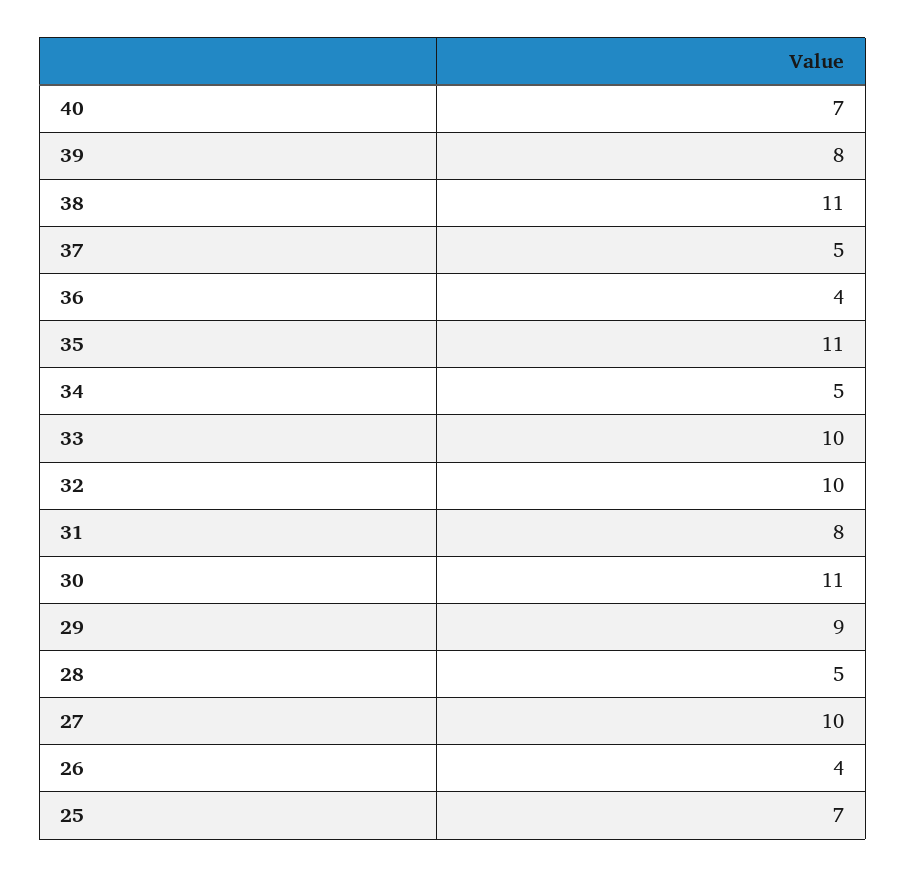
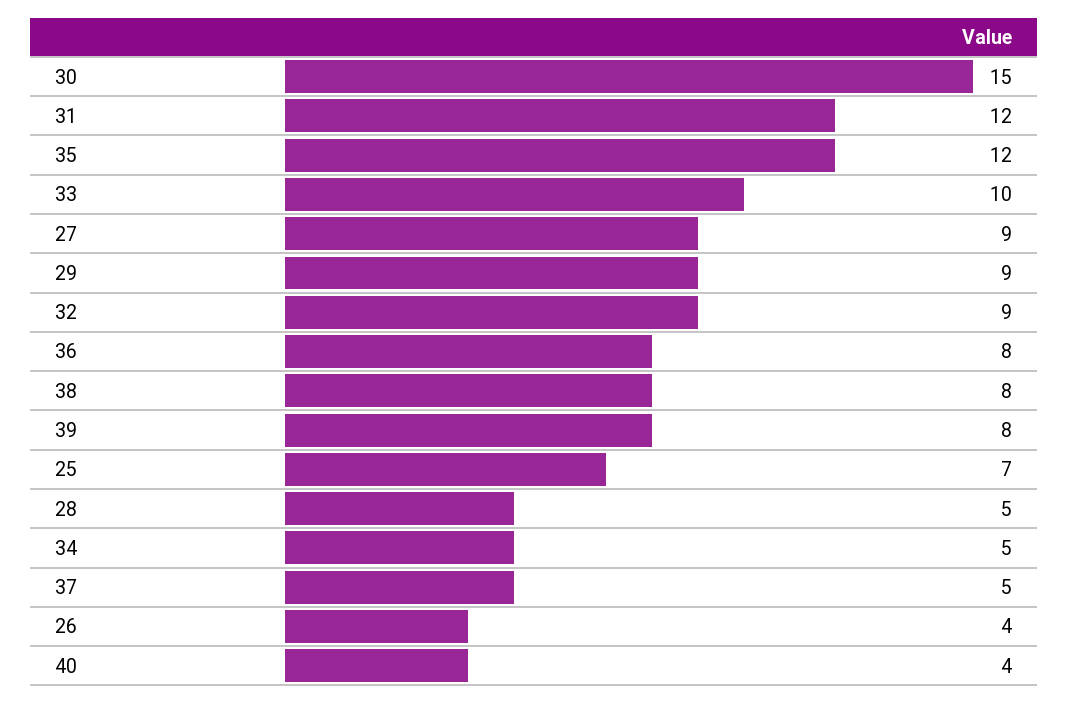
40: 7 -> 4
38: 11 -> 8
36: 4 -> 8
35: 11 -> 12
32: 10 -> 9
31: 8 -> 12
30: 11 -> 15
27: 10 -> 9

